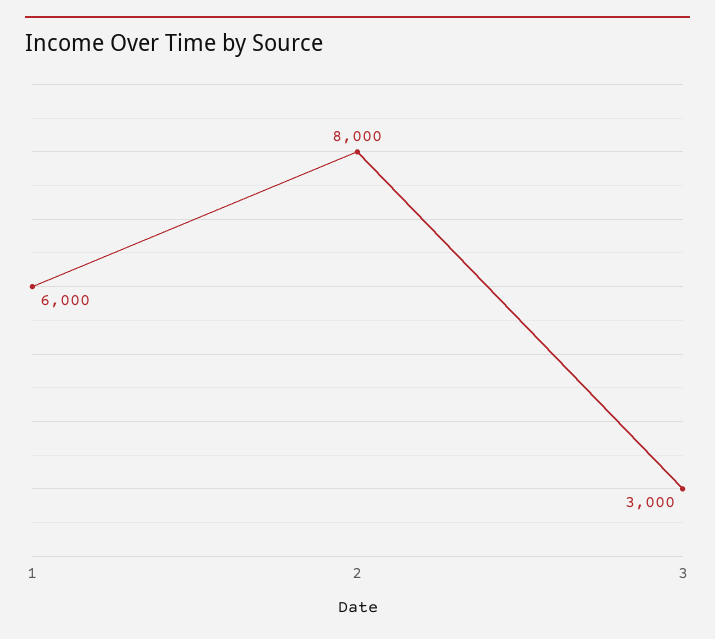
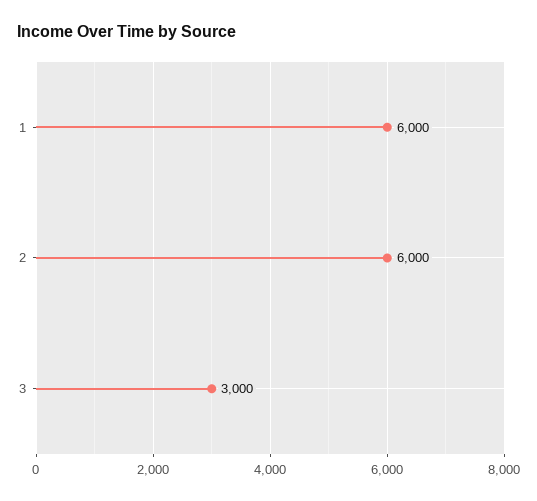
2: 8000 -> 6000

